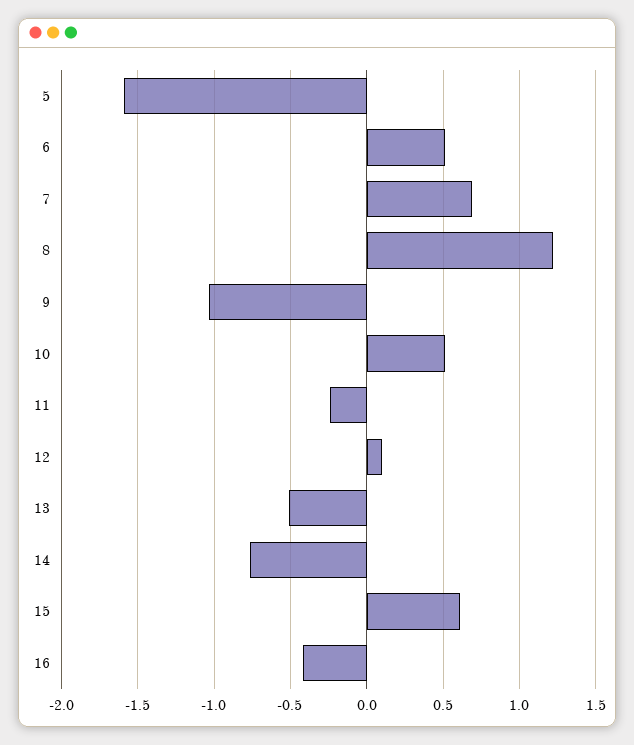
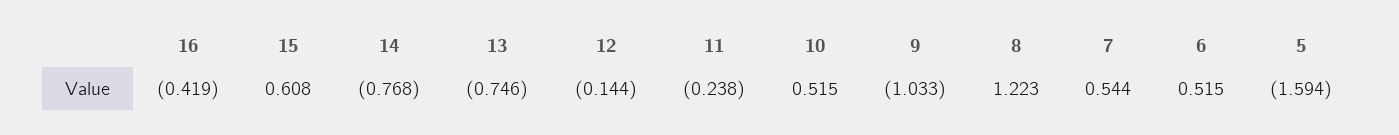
7: 0.7 -> 0.544
12: 0.1 -> -0.144
13: -0.5 -> -0.746

